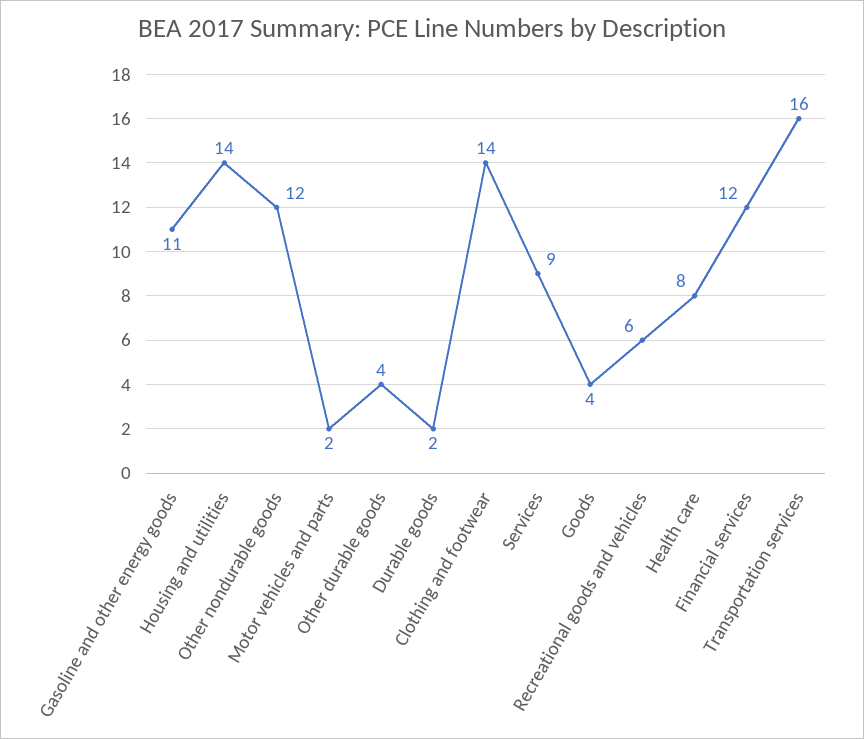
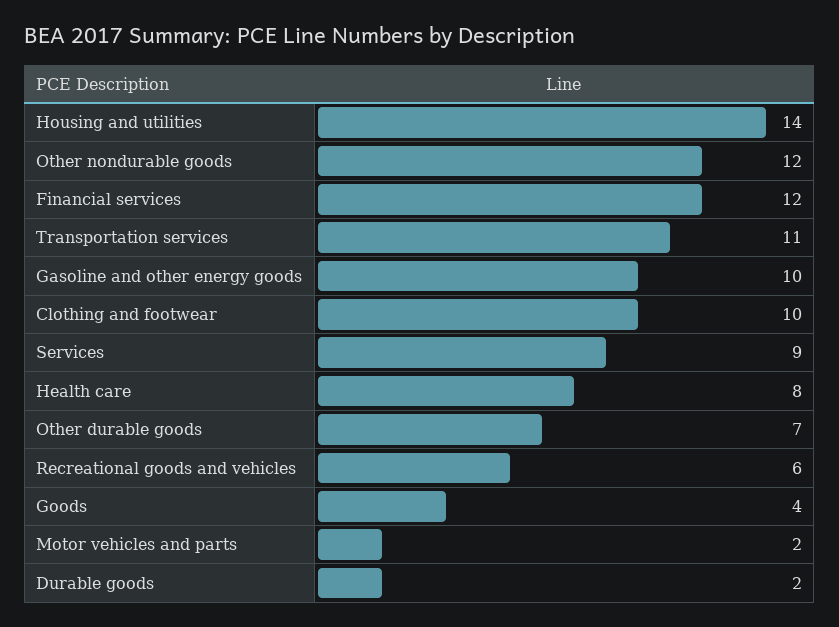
Gasoline and other energy goods: 11 -> 10
Other durable goods: 4 -> 7
Clothing and footwear: 14 -> 10
Transportation services: 16 -> 11

